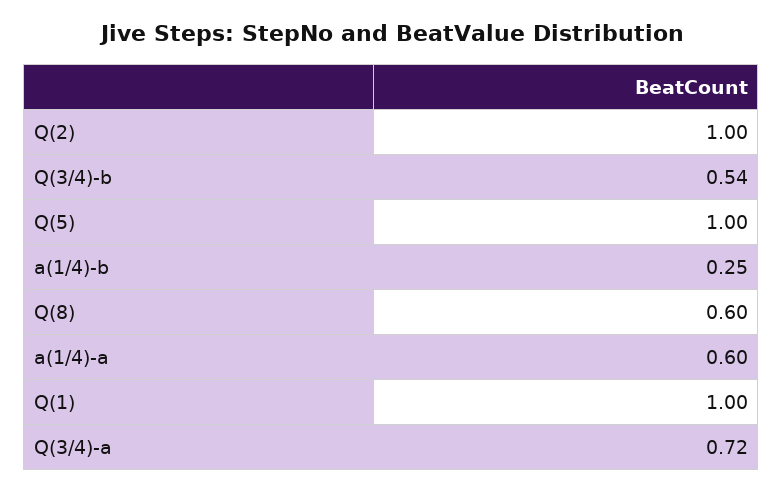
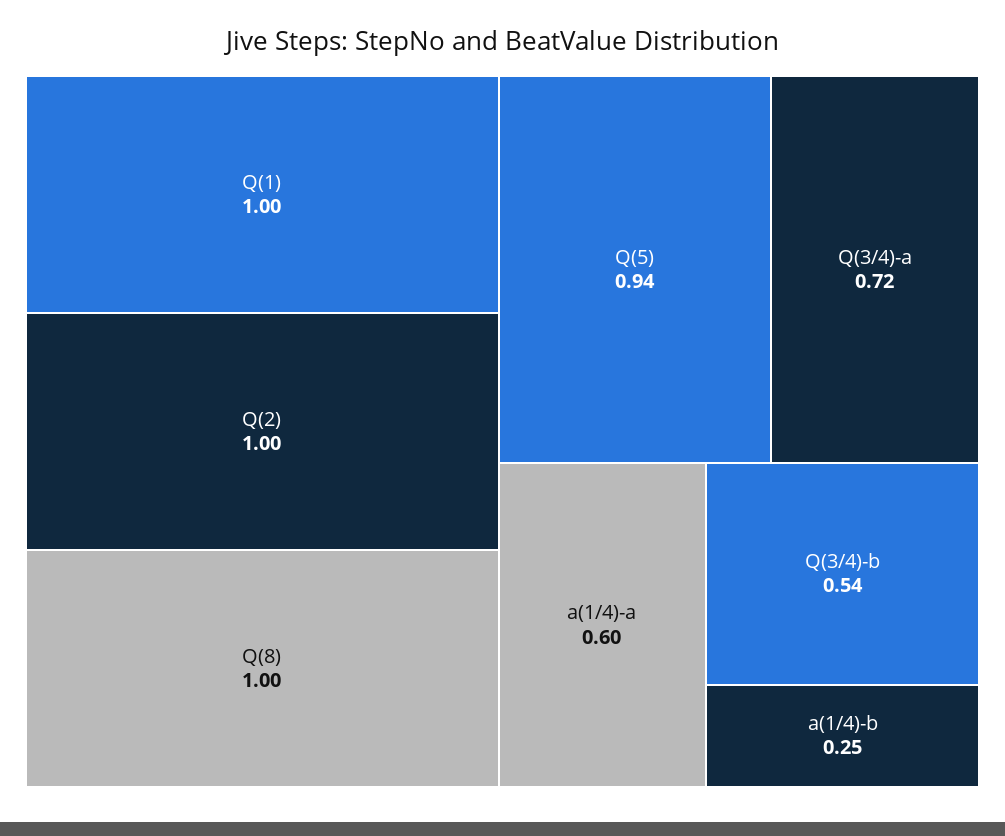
Q(5): 1 -> 0.94
Q(8): 0.6 -> 1

